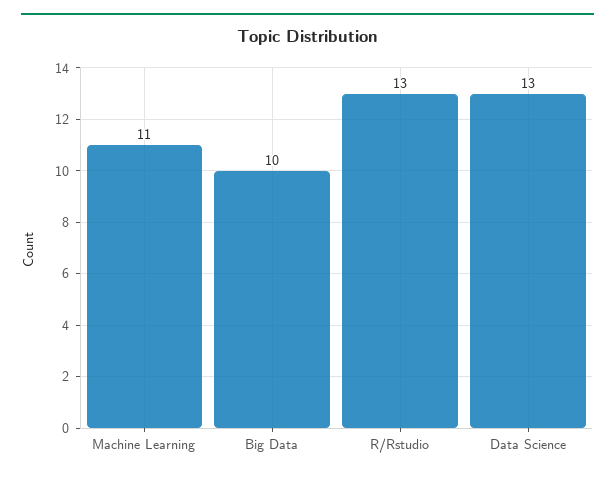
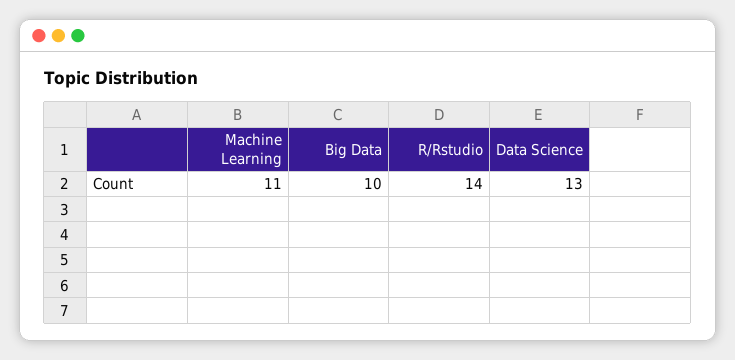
R/Rstudio: 13 -> 14

